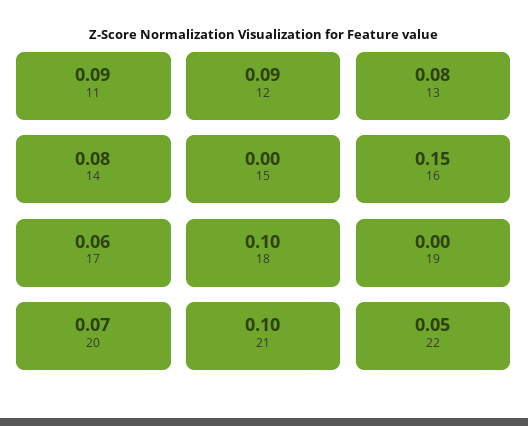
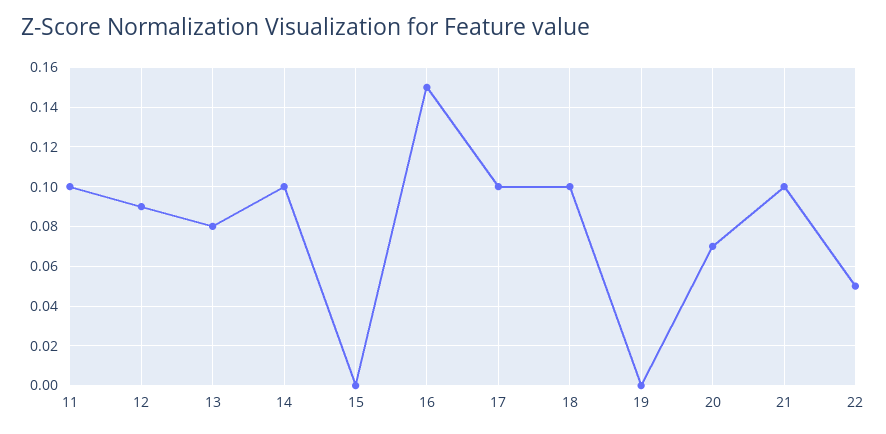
11: 0.09 -> 0.1
14: 0.08 -> 0.1
17: 0.06 -> 0.1

